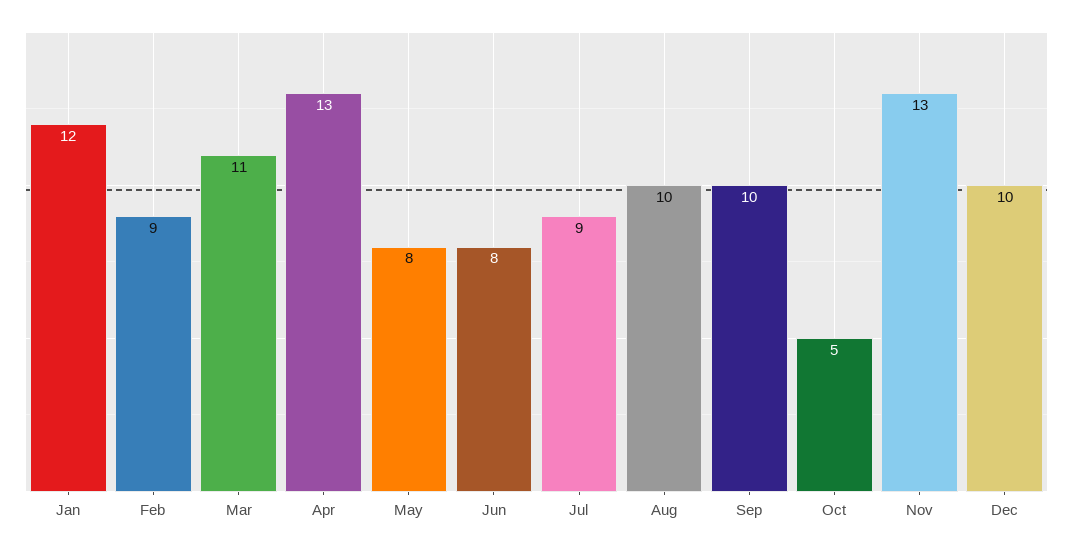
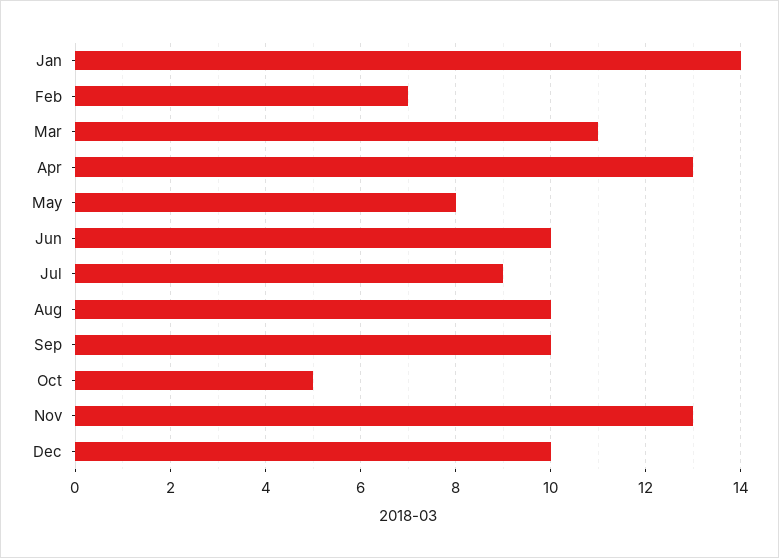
Jan: 12 -> 14
Feb: 9 -> 7
Jun: 8 -> 10

